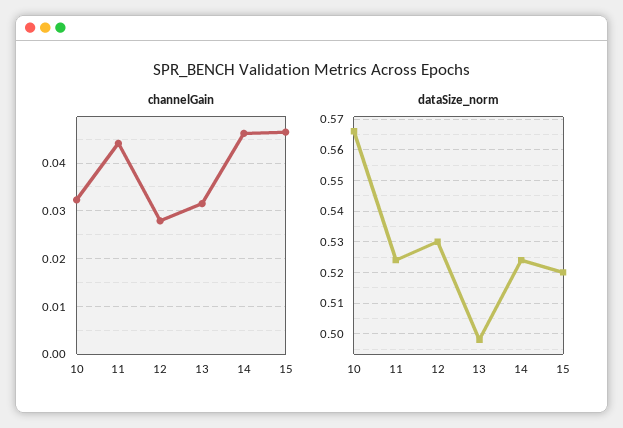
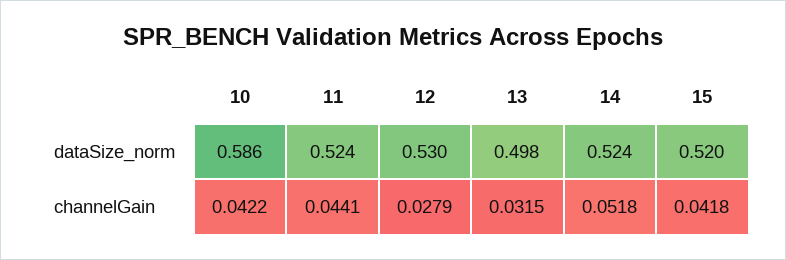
channelGain, 10: 0.032 -> 0.0422
channelGain, 14: 0.046 -> 0.0518
channelGain, 15: 0.046 -> 0.0418
dataSize_norm, 10: 0.565 -> 0.586

